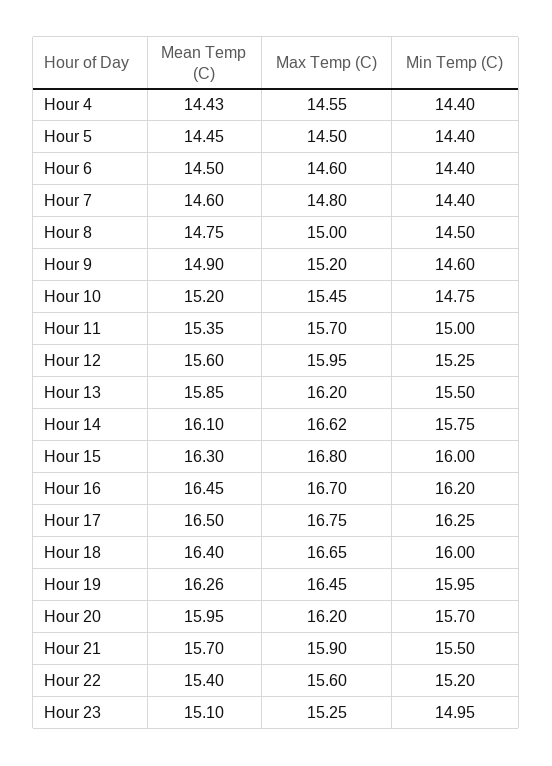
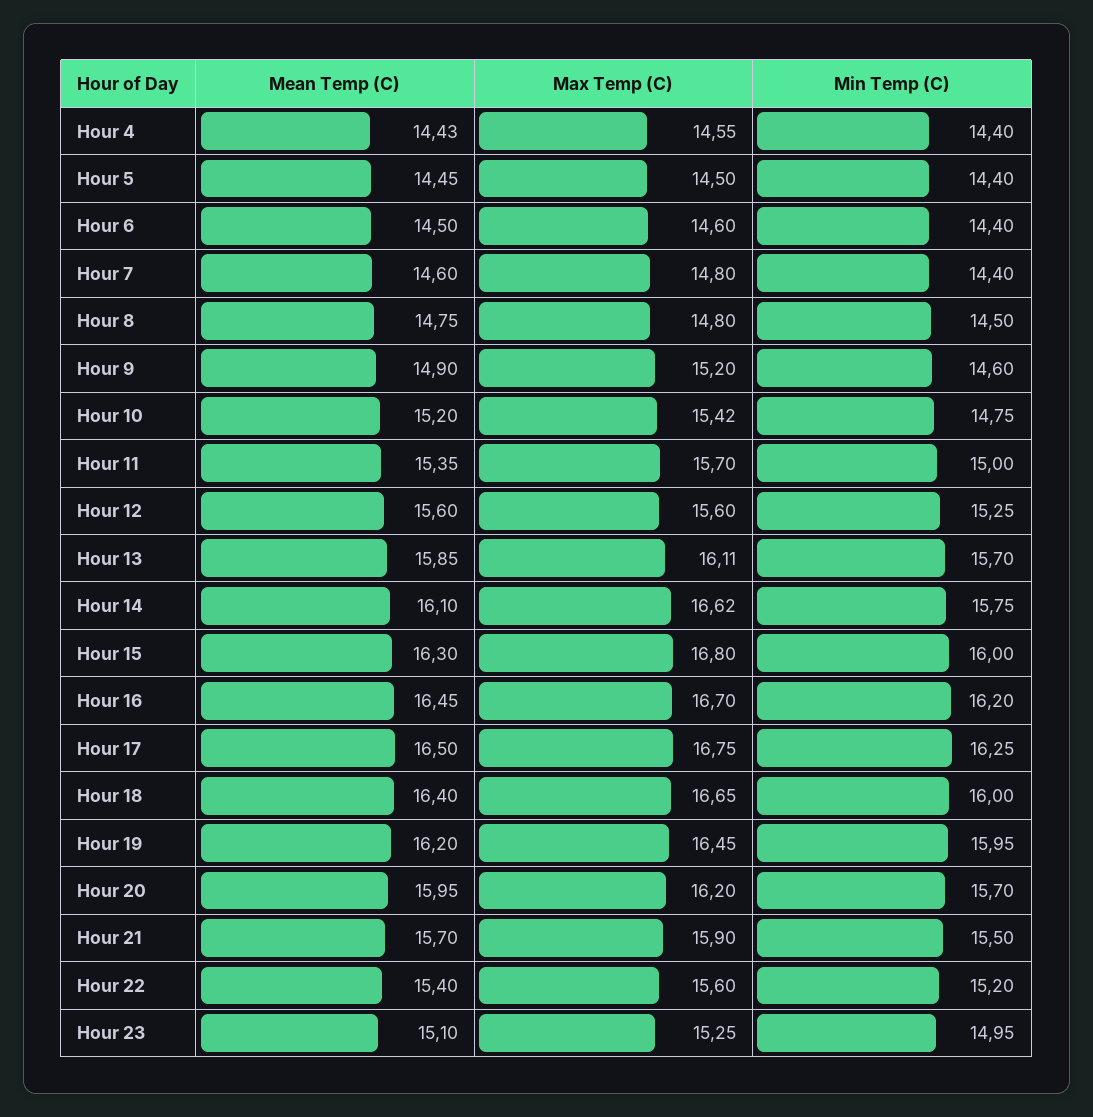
Max Temp (C), Hour 8: 15 -> 14.8
Max Temp (C), Hour 10: 15.45 -> 15.42
Max Temp (C), Hour 12: 15.95 -> 15.6
Max Temp (C), Hour 13: 16.2 -> 16.11
Min Temp (C), Hour 13: 15.5 -> 15.7
Mean Temp (C), Hour 19: 16.26 -> 16.2

